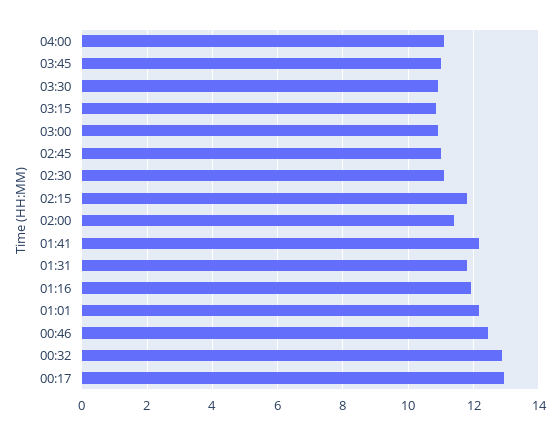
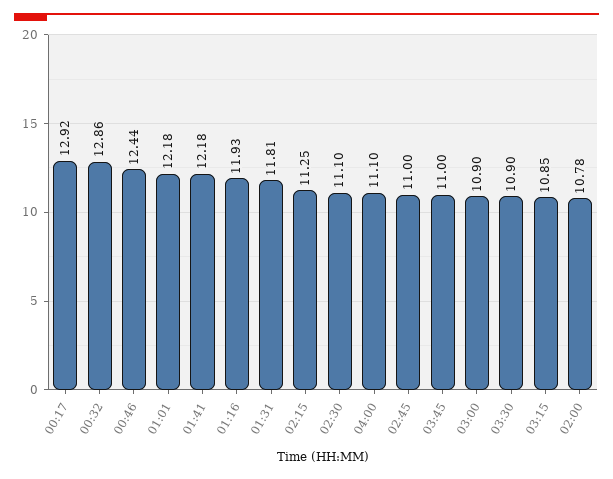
02:15: 11.8 -> 11.25
02:00: 11.4 -> 10.78

